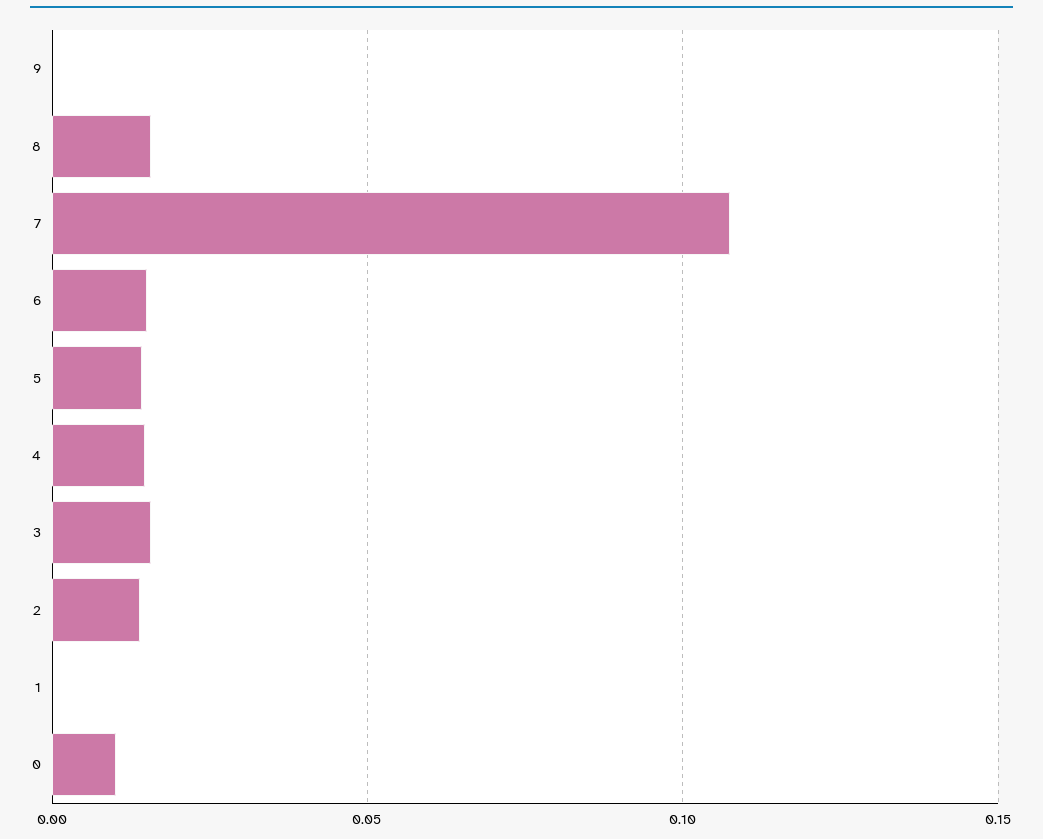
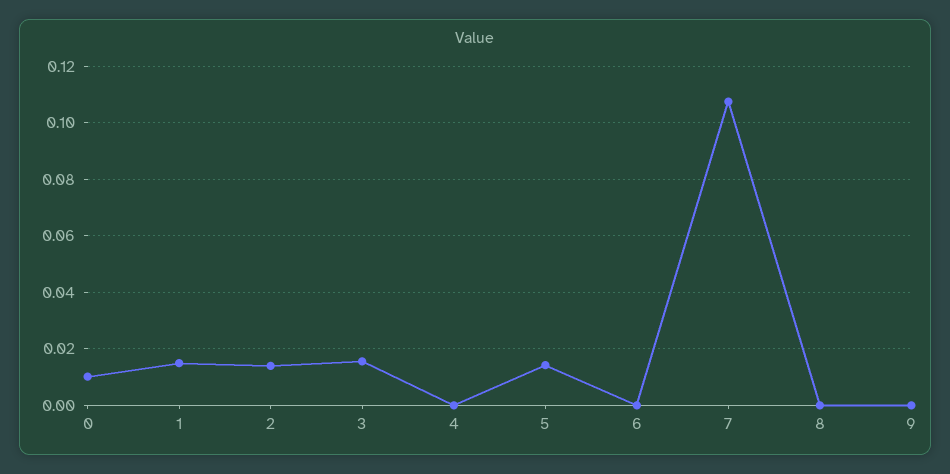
8: 0.015 -> 0
6: 0.015 -> 0
4: 0.015 -> 0
1: 0 -> 0.015

